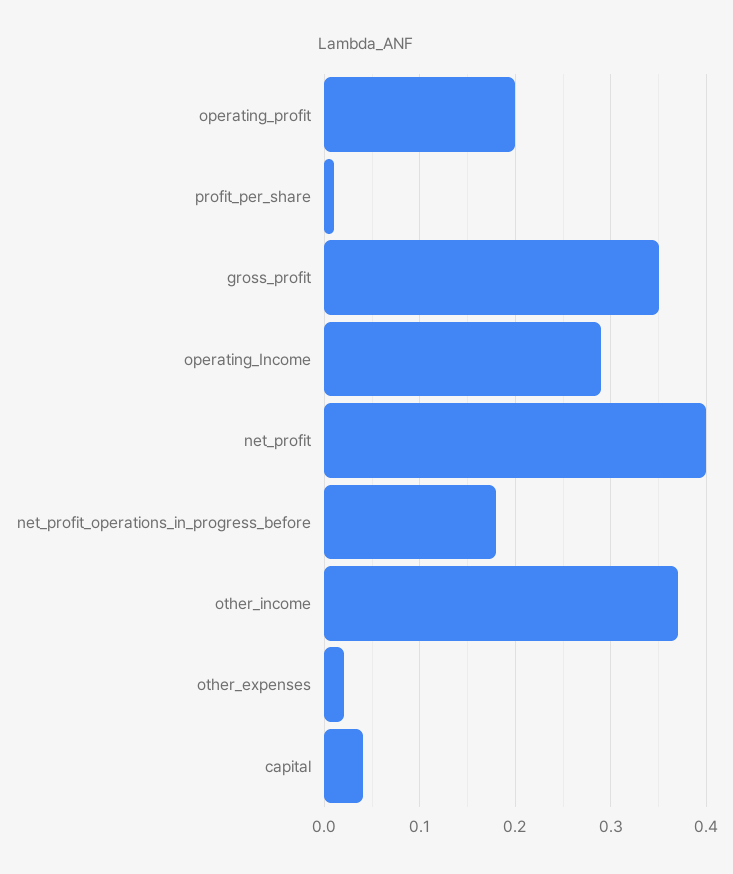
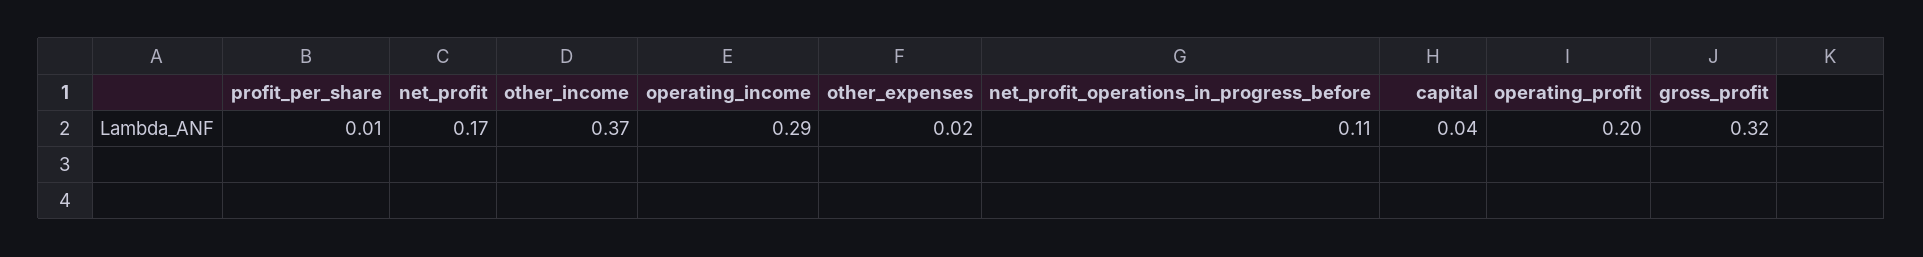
gross_profit: 0.35 -> 0.32
net_profit: 0.4 -> 0.17
net_profit_operations_in_progress_before: 0.18 -> 0.11

